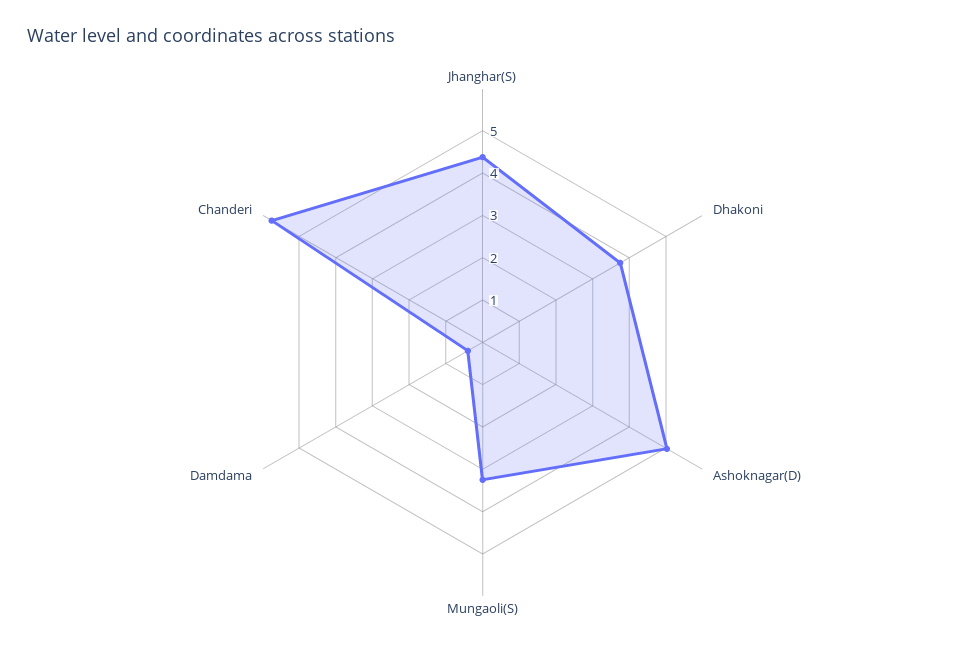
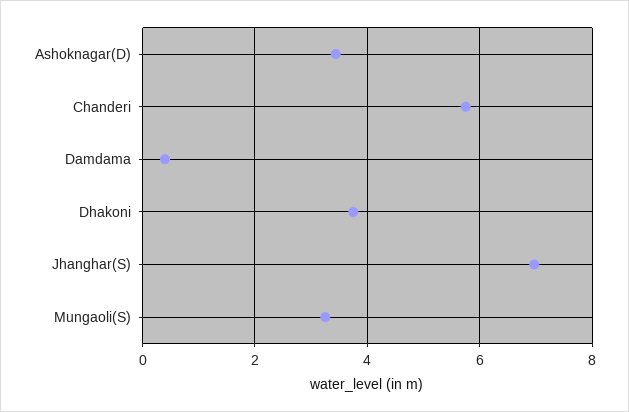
Jhanghar(S): 4.4 -> 7
Ashoknagar(D): 5 -> 3.4

